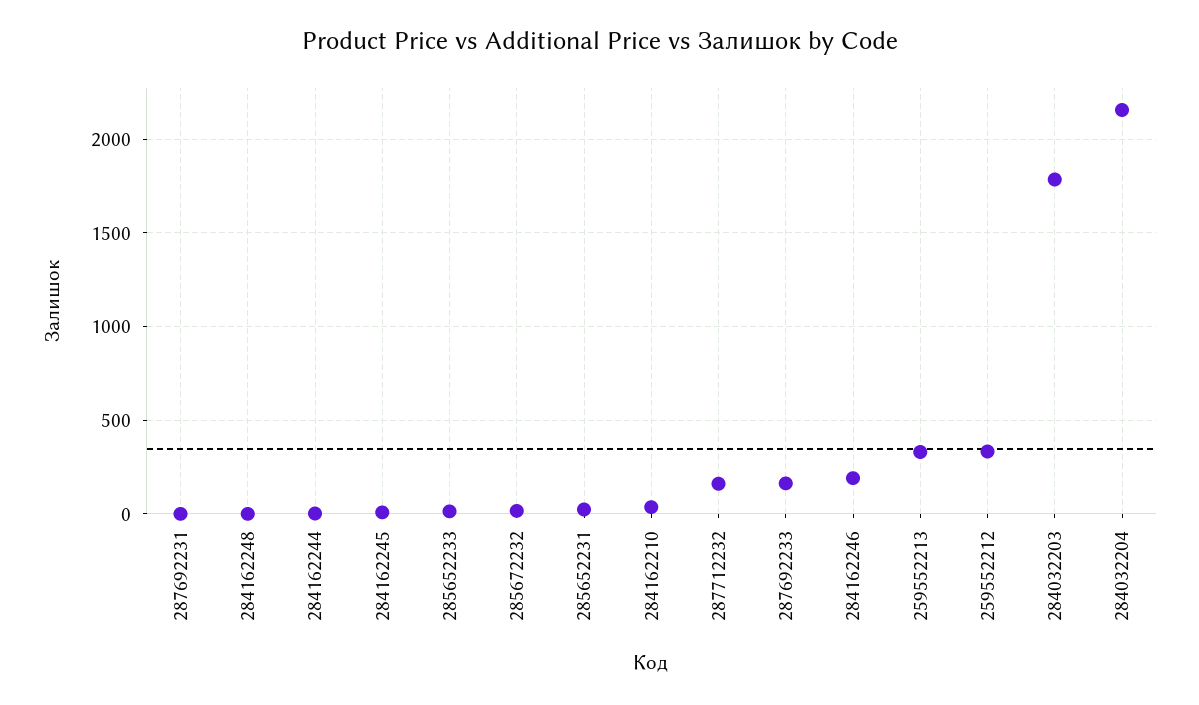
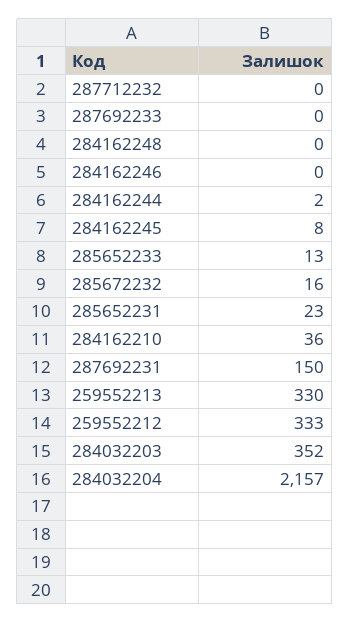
287692231: 0 -> 150
287712232: 150 -> 0
287692233: 150 -> 0
284162246: 200 -> 0
284032203: 1800 -> 352

